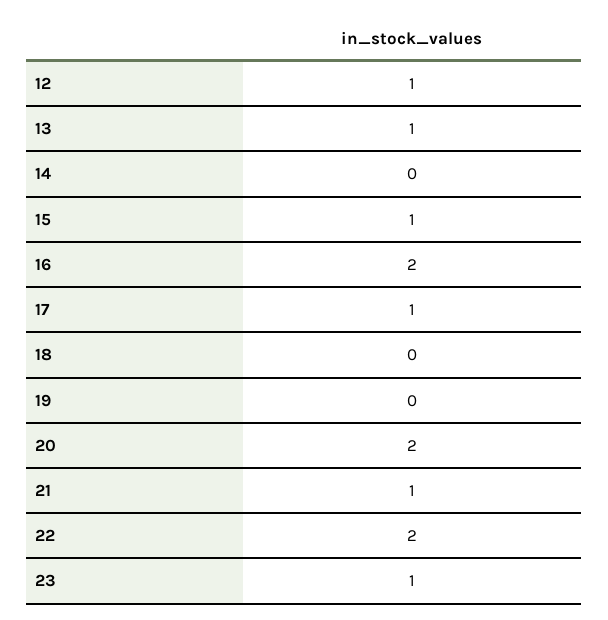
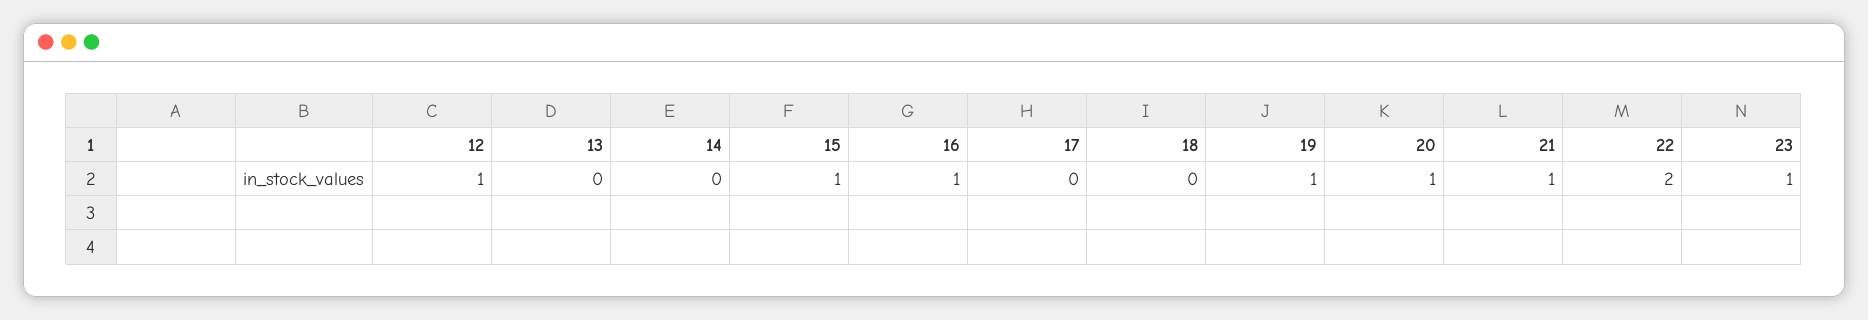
13: 1 -> 0
16: 2 -> 1
17: 1 -> 0
19: 0 -> 1
20: 2 -> 1

